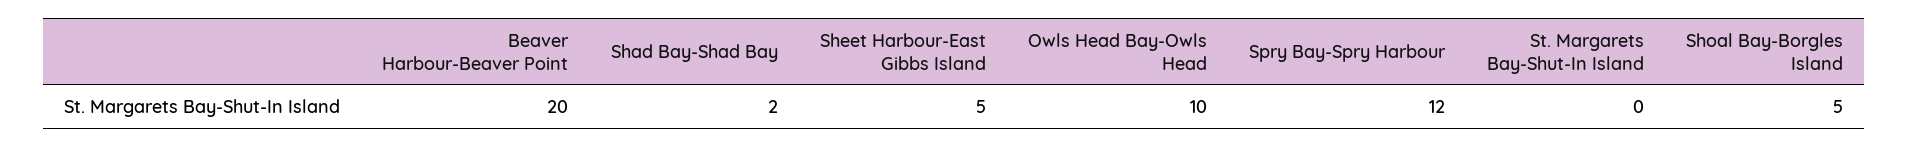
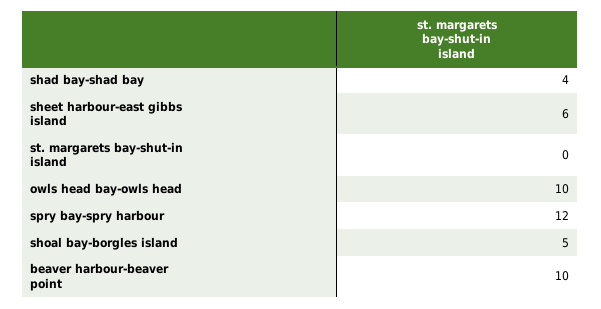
Beaver Harbour-Beaver Point: 20 -> 10
Shad Bay-Shad Bay: 2 -> 4
Sheet Harbour-East Gibbs Island: 5 -> 6

